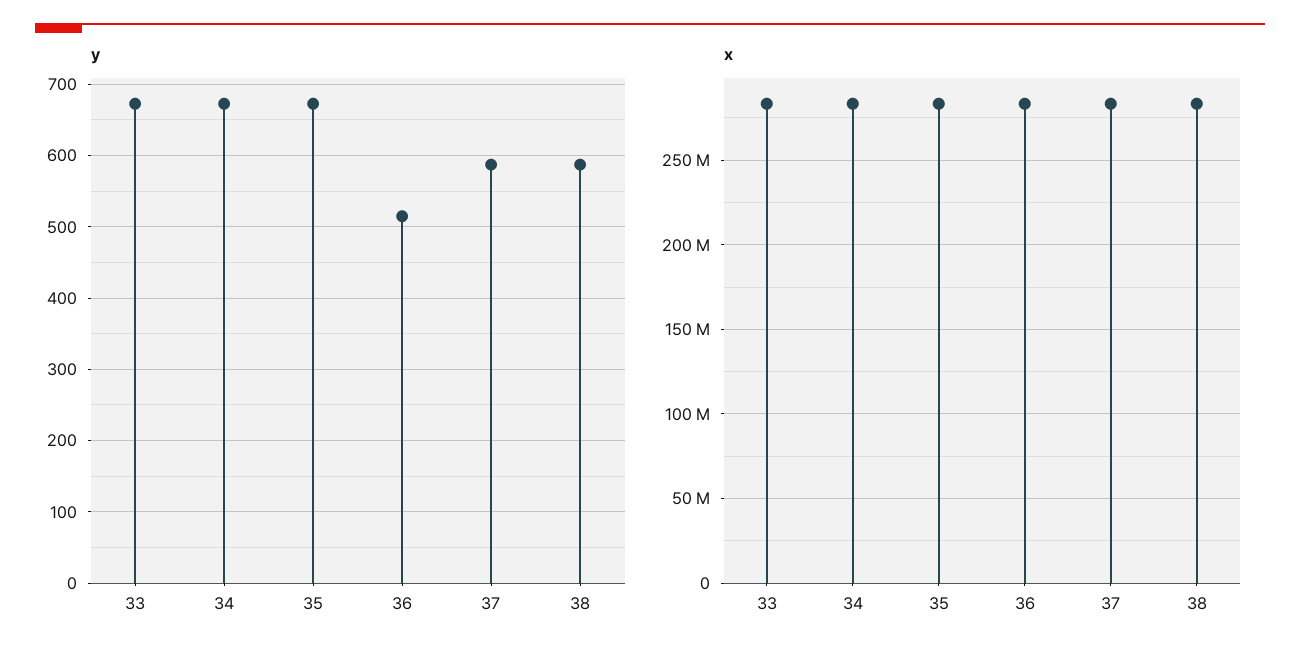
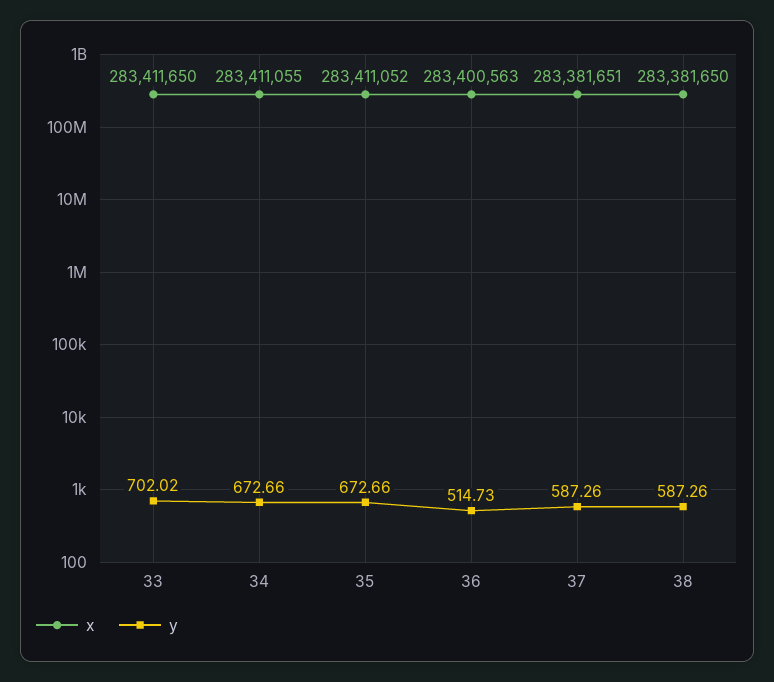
y, 33: 670 -> 702.02

